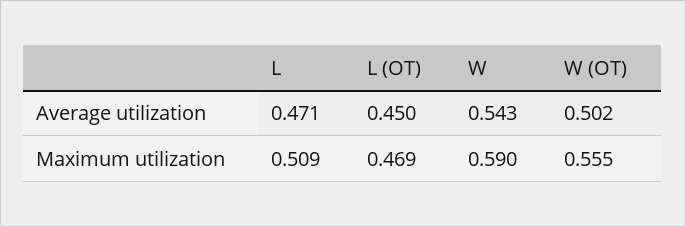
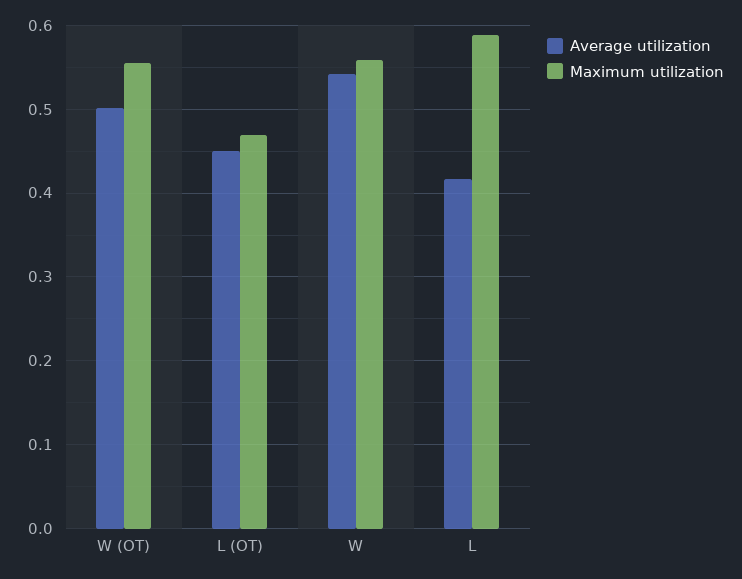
Average utilization, L: 0.471 -> 0.42
Maximum utilization, L: 0.509 -> 0.59
Maximum utilization, W: 0.59 -> 0.56

